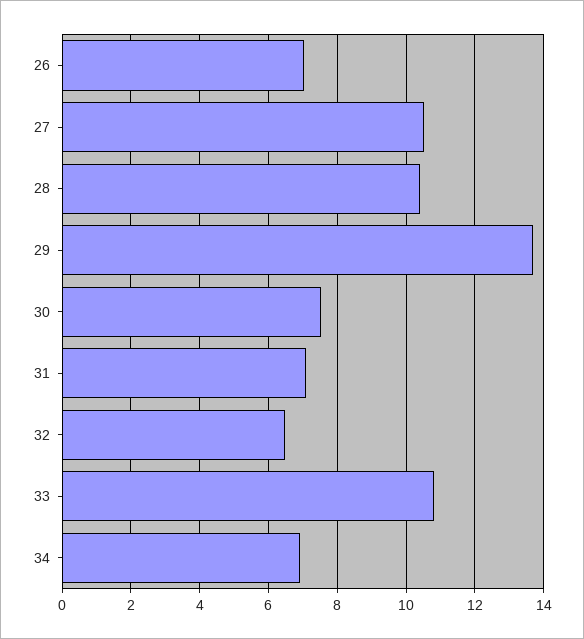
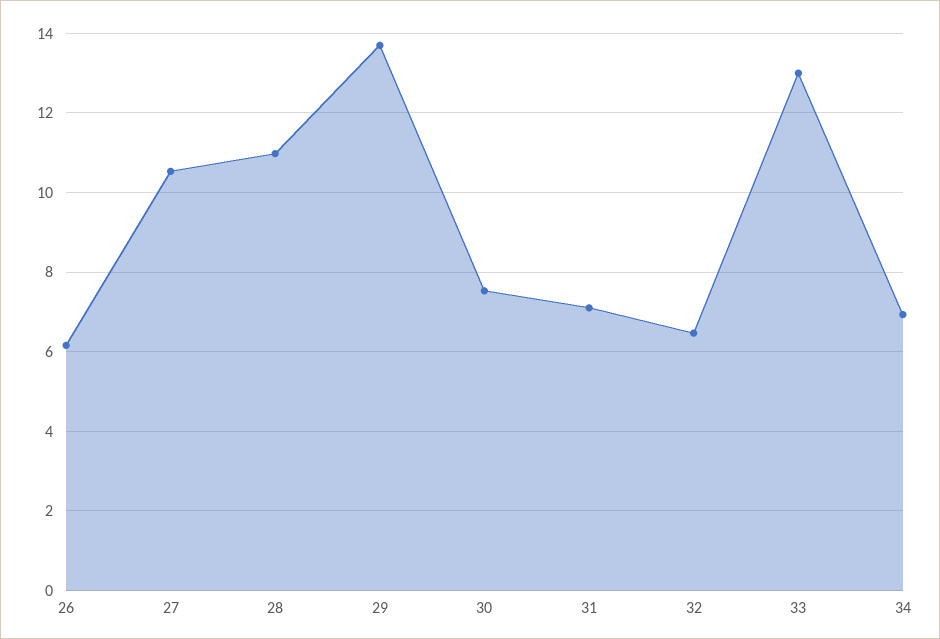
26: 7 -> 6.2
28: 10.4 -> 11
33: 10.8 -> 13

